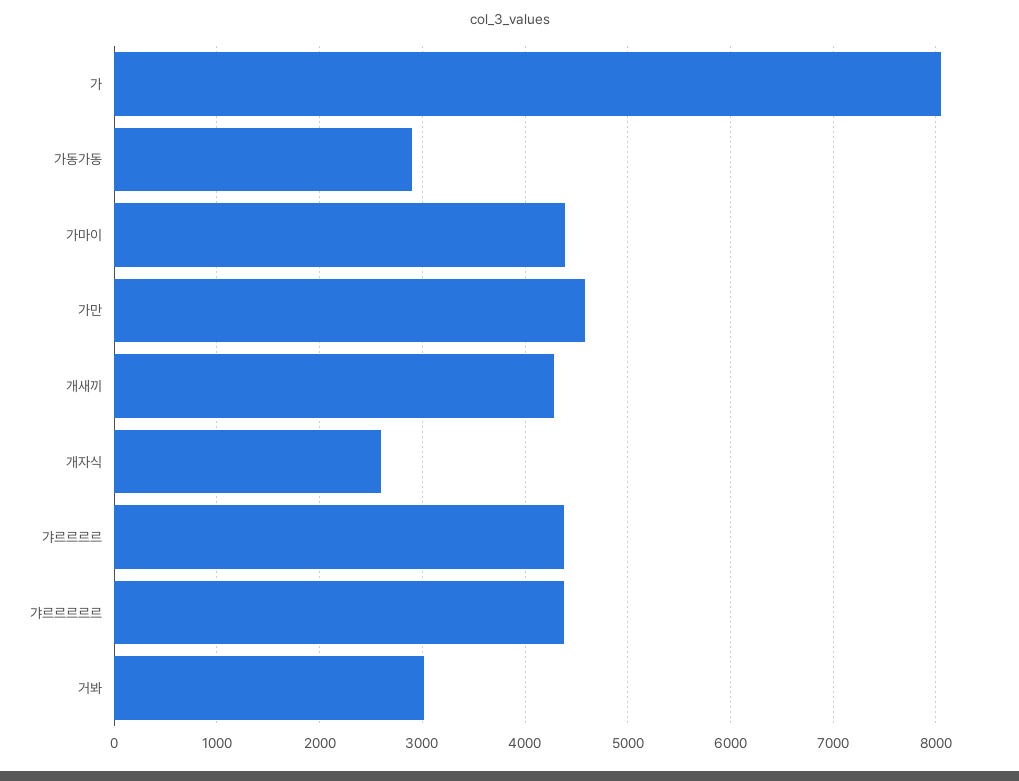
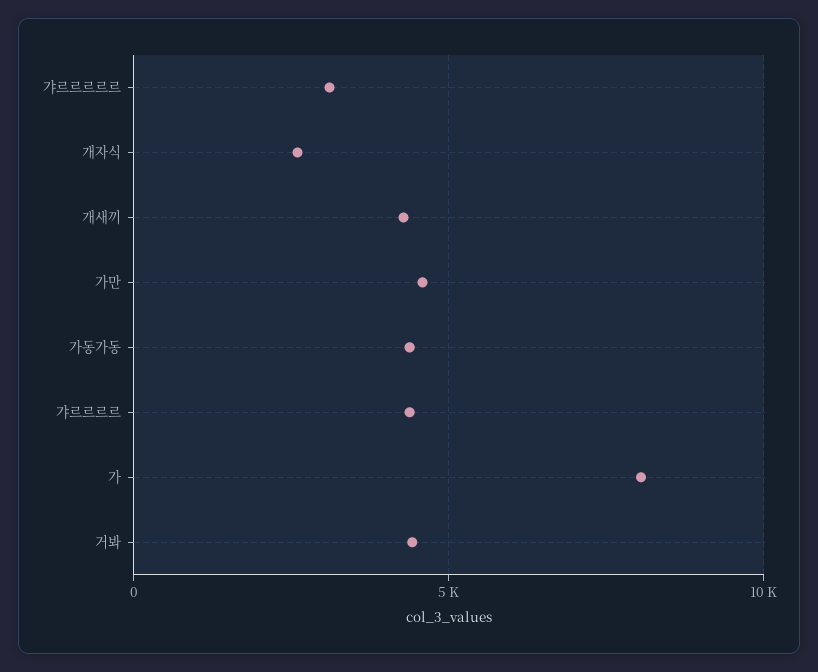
가동가동: 2900 -> 4500
가마이: 4400 -> none
갸르르르르르: 4400 -> 3000
거봐: 3000 -> 4500

